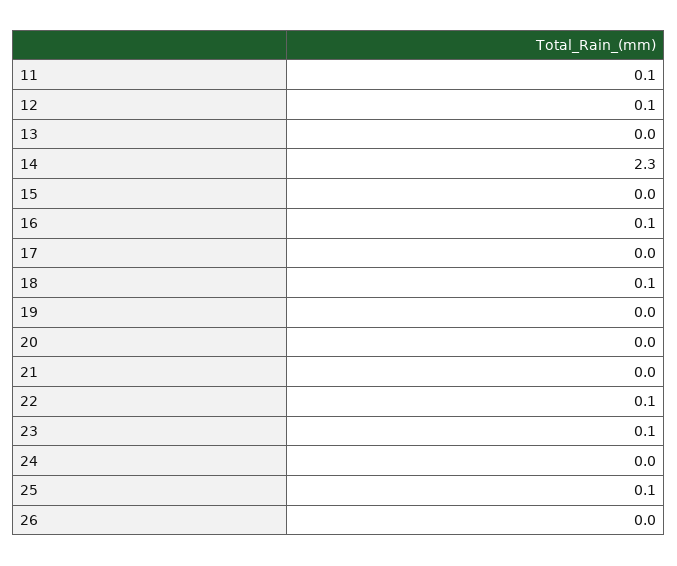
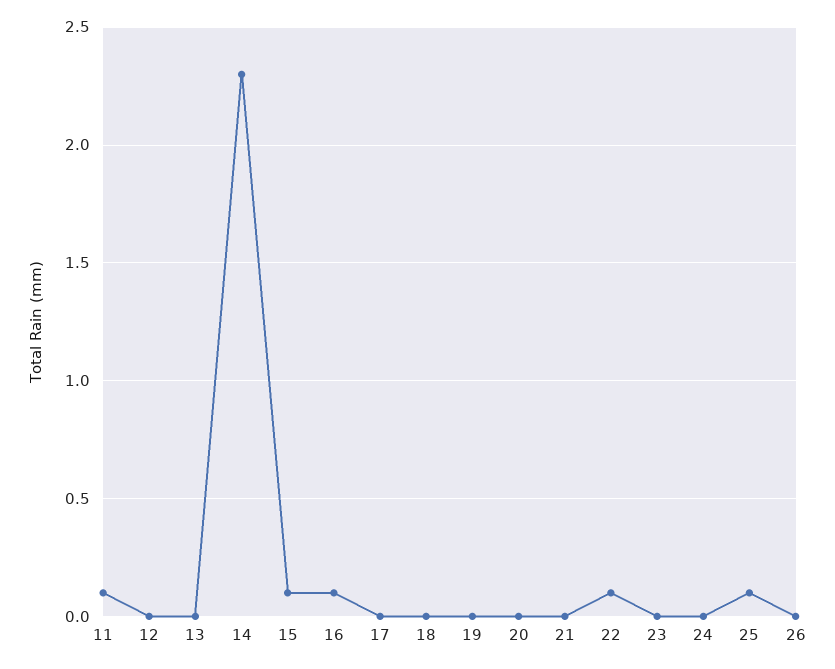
12: 0.1 -> 0
15: 0 -> 0.1
18: 0.1 -> 0
23: 0.1 -> 0

